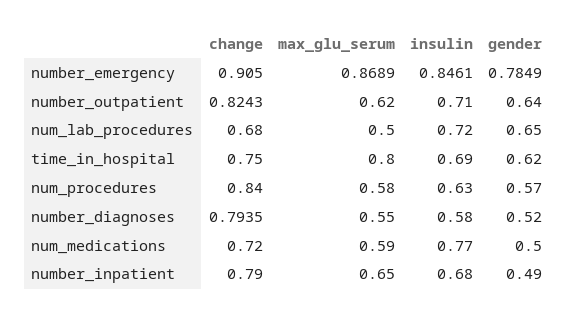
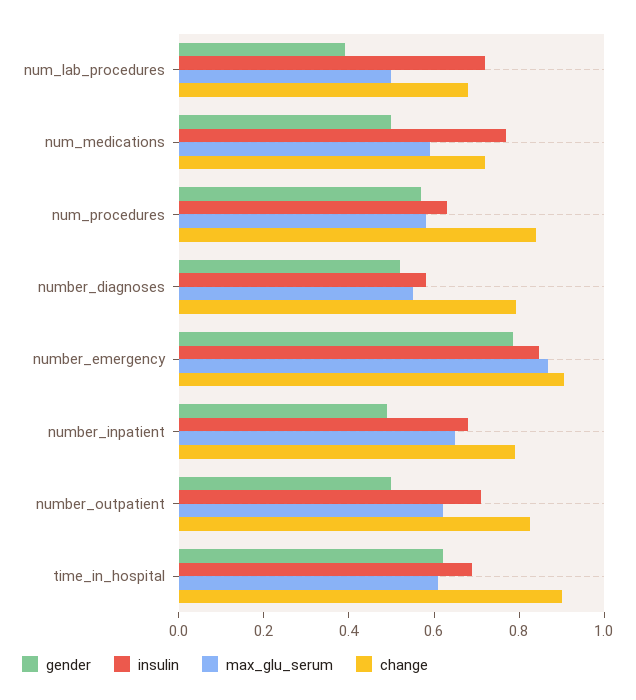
gender, number_outpatient: 0.64 -> 0.5
gender, num_lab_procedures: 0.65 -> 0.4
change, time_in_hospital: 0.75 -> 0.9
max_glu_serum, time_in_hospital: 0.8 -> 0.6

